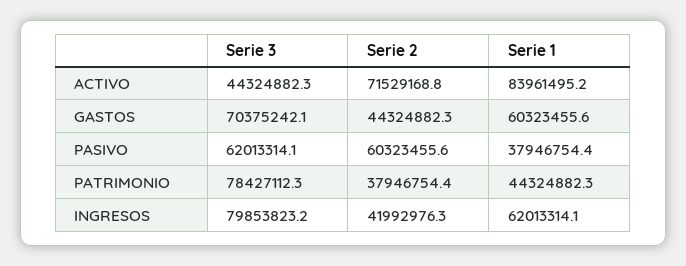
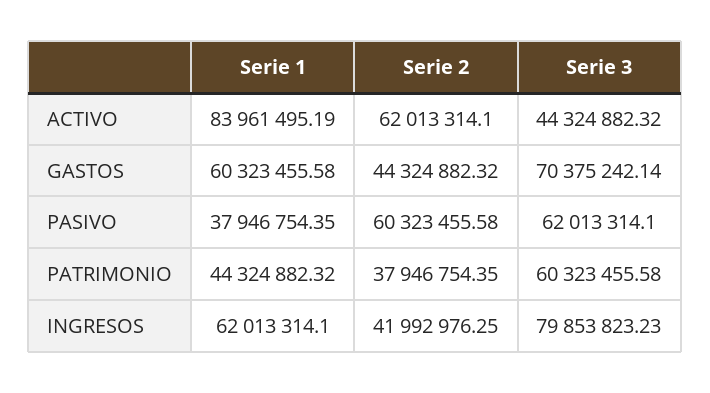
Serie 2, ACTIVO: 71529168.8 -> 62013314.1
Serie 3, PATRIMONIO: 78427112.3 -> 60323455.58

